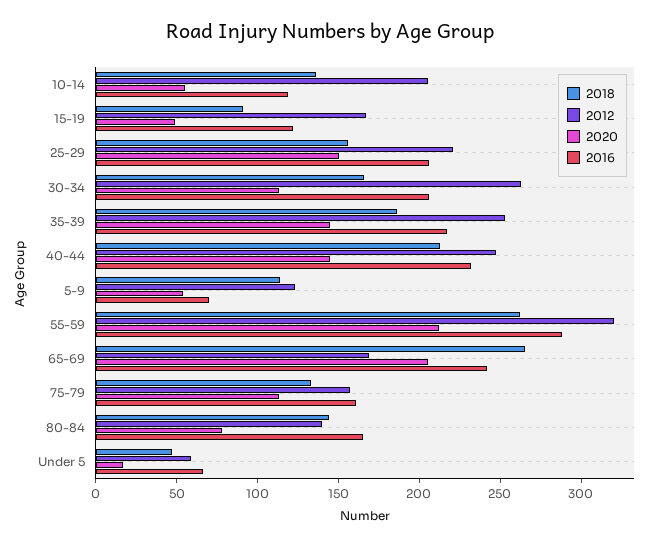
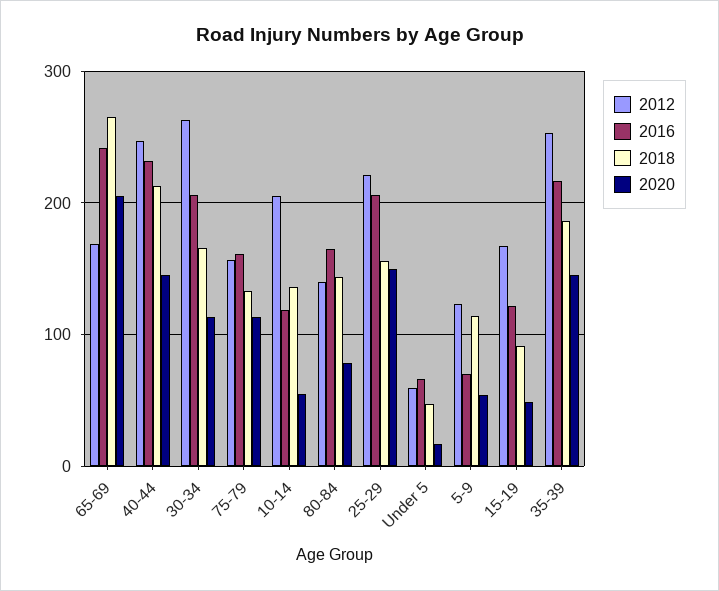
2018, 55-59: 260 -> none
2012, 55-59: 320 -> none
2020, 55-59: 210 -> none
2016, 55-59: 290 -> none

